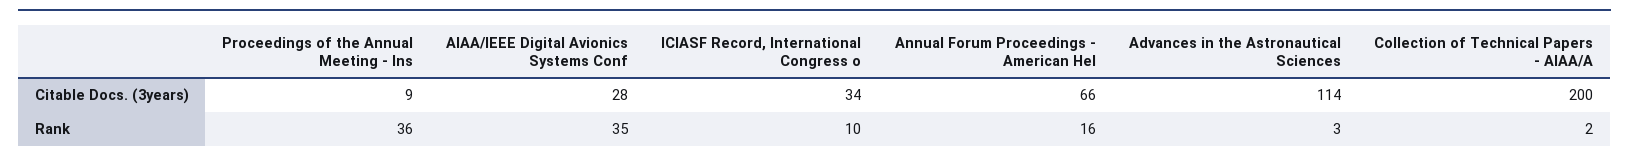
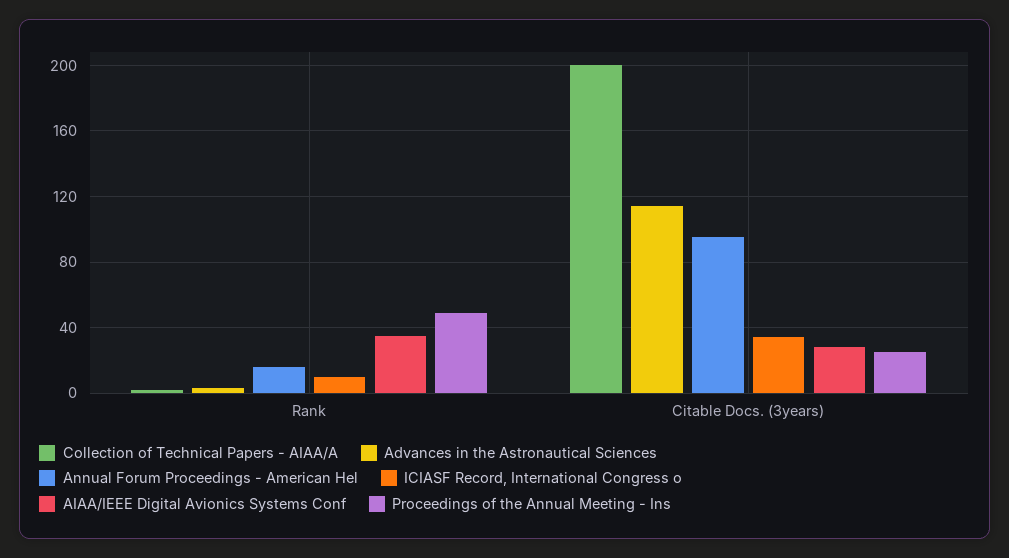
Proceedings of the Annual Meeting - Ins, Citable Docs. (3years): 9 -> 25
Annual Forum Proceedings - American Hel, Citable Docs. (3years): 66 -> 95
Proceedings of the Annual Meeting - Ins, Rank: 36 -> 50

